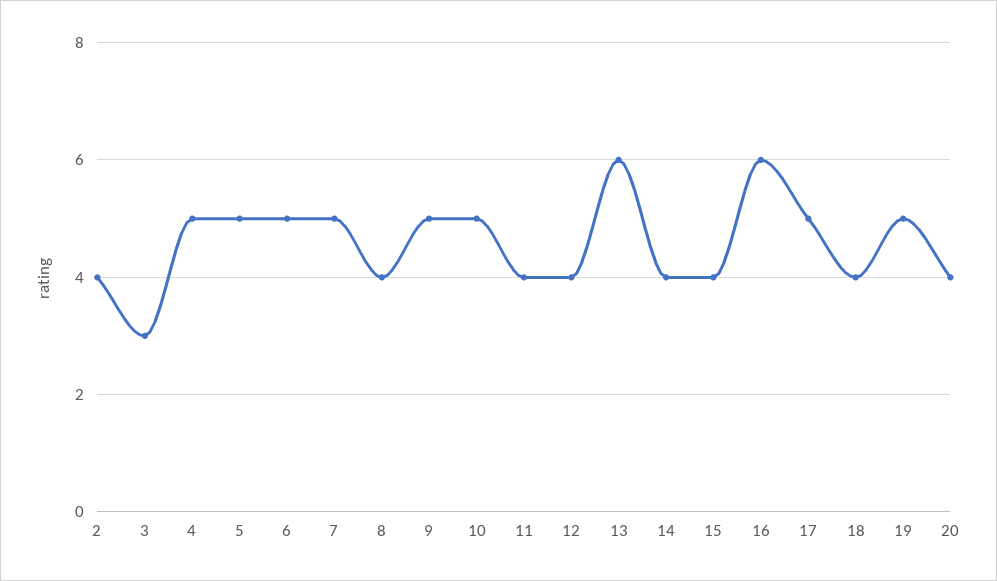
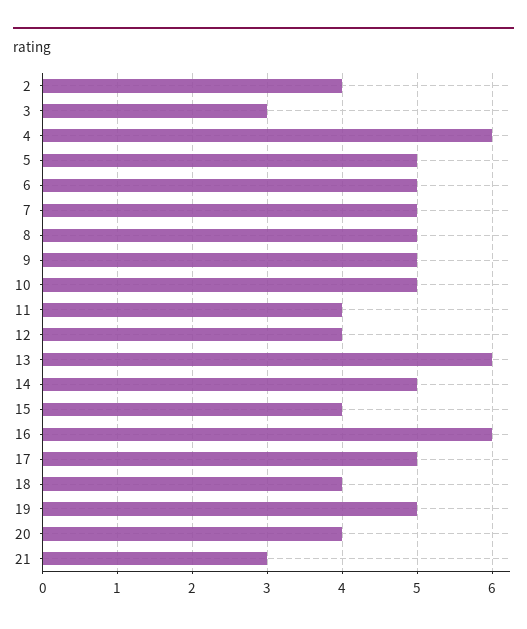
4: 5 -> 6
8: 4 -> 5
14: 4 -> 5
21: none -> 3

